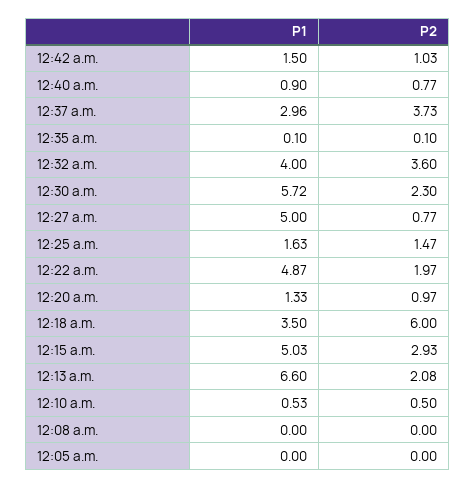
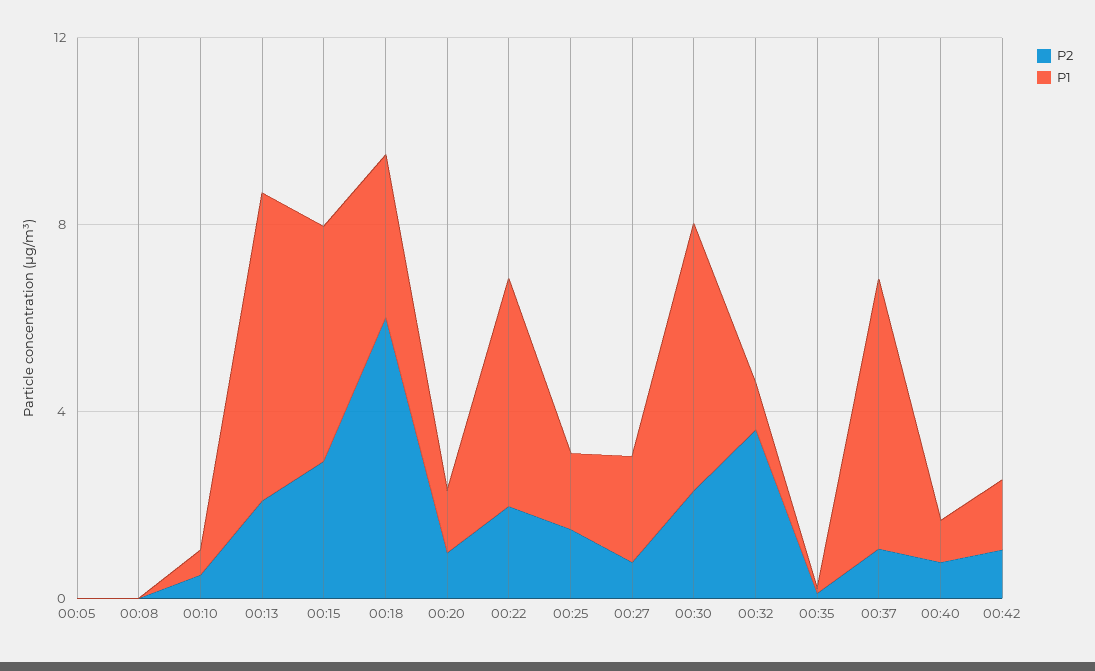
P1, 12:37 a.m.: 2.96 -> 6
P2, 12:37 a.m.: 3.73 -> 1
P1, 12:32 a.m.: 4 -> 1
P1, 12:27 a.m.: 5 -> 2

